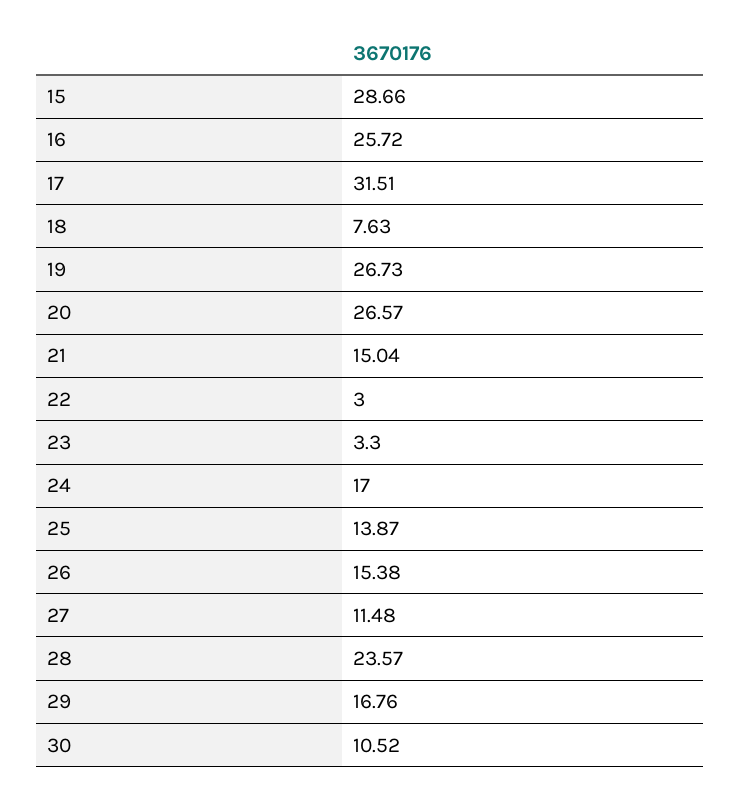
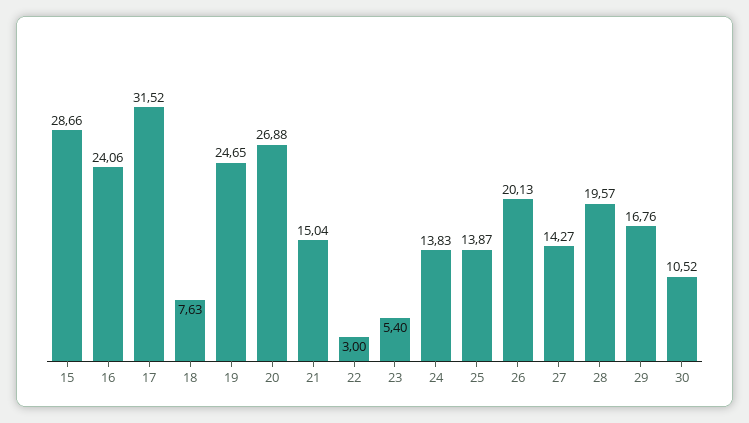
16: 25.72 -> 24.06
17: 31.51 -> 31.52
19: 26.73 -> 24.65
20: 26.57 -> 26.88
23: 3.3 -> 5.4
24: 17 -> 13.83
26: 15.38 -> 20.13
27: 11.48 -> 14.27
28: 23.57 -> 19.57

